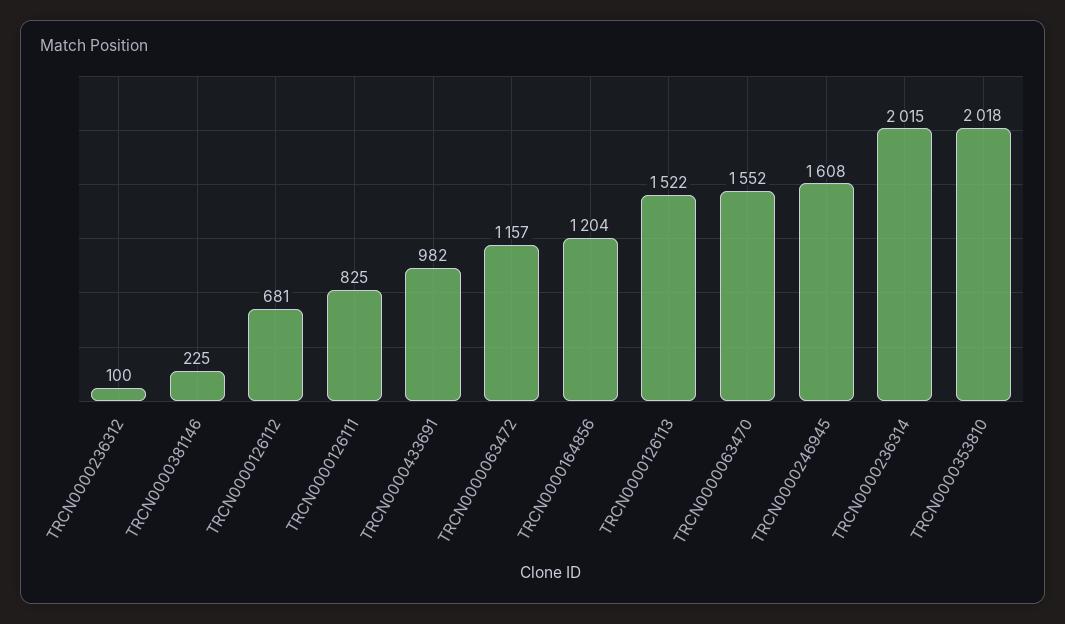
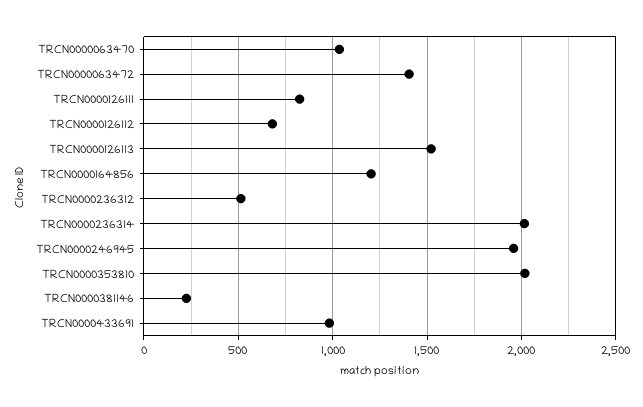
TRCN0000236312: 100 -> 500
TRCN0000063472: 1157 -> 1400
TRCN0000063470: 1552 -> 1050
TRCN0000246945: 1608 -> 1950

